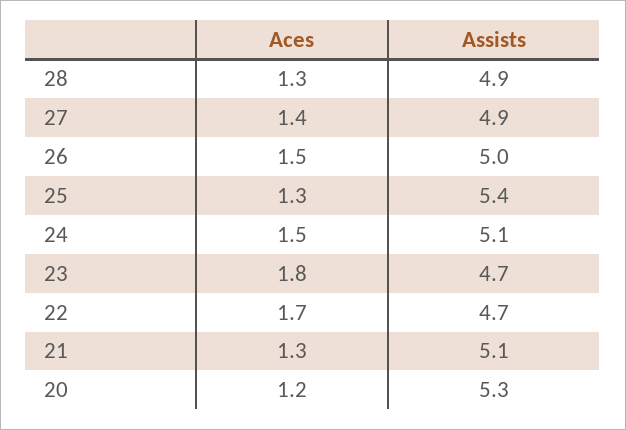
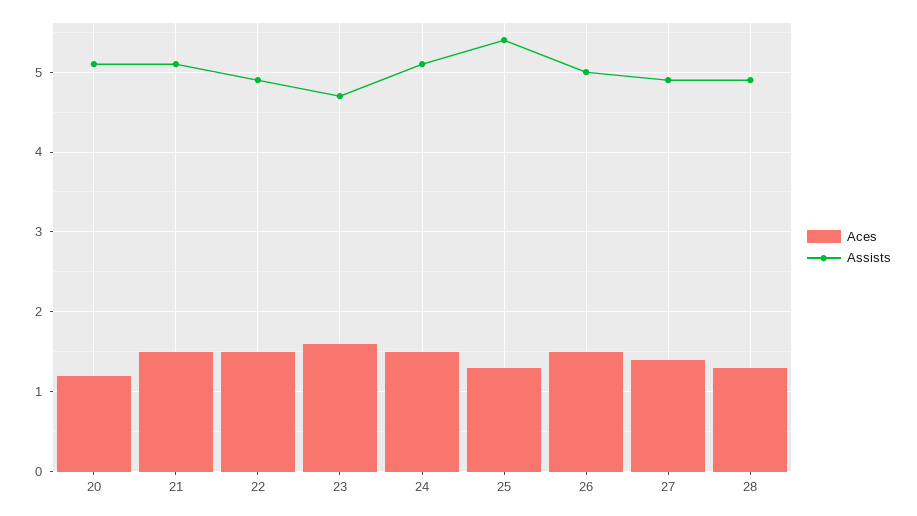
Aces, 23: 1.8 -> 1.6
Aces, 22: 1.7 -> 1.5
Assists, 22: 4.7 -> 4.9
Aces, 21: 1.3 -> 1.5
Assists, 20: 5.3 -> 5.1

